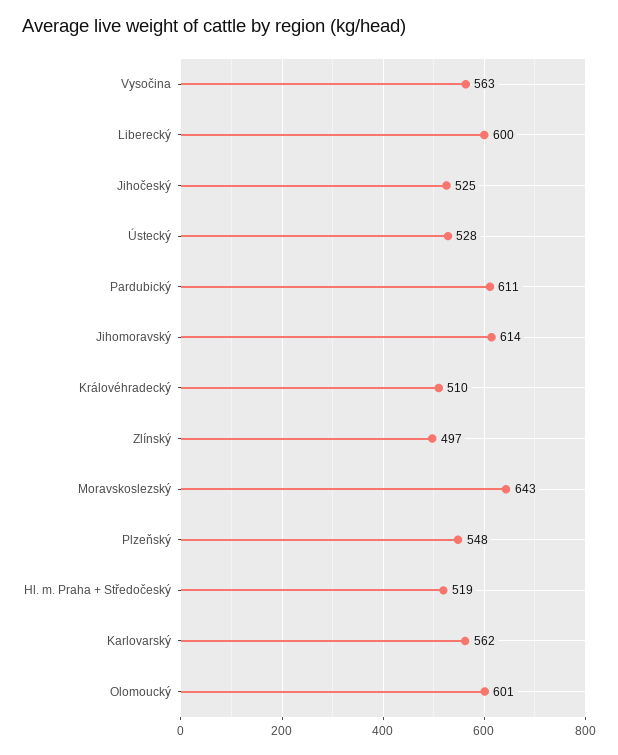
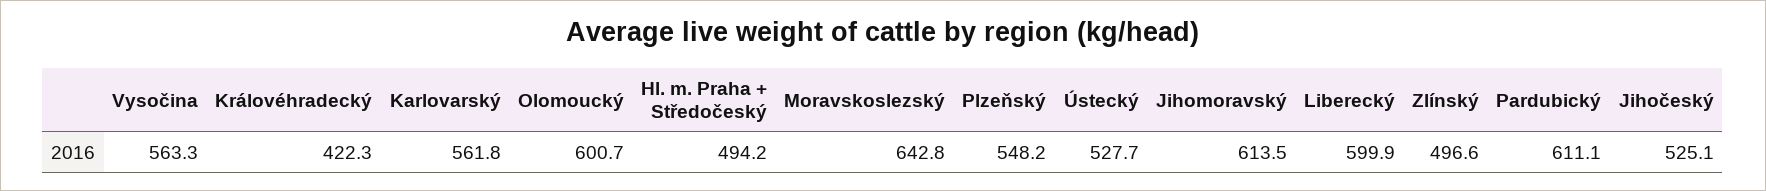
Královéhradecký: 510 -> 422.3
Hl. m. Praha + Středočeský: 519 -> 494.2

